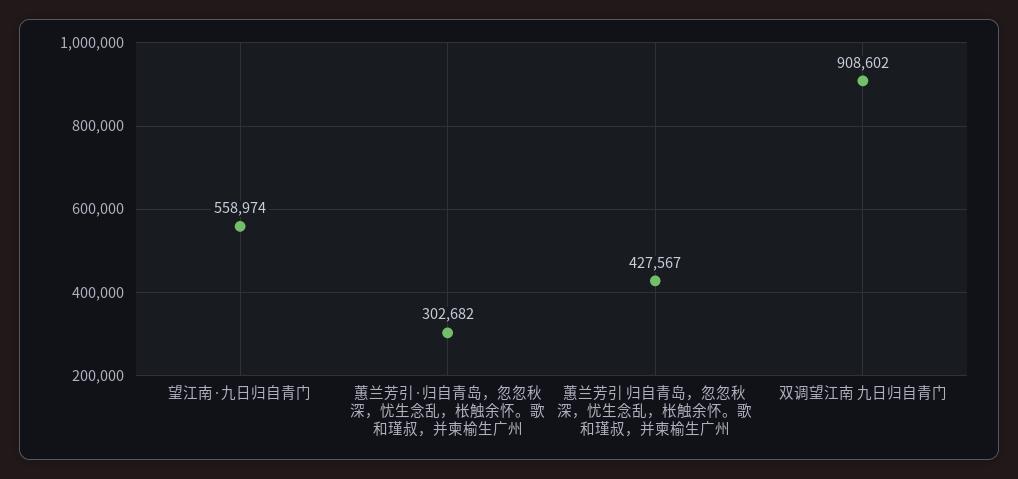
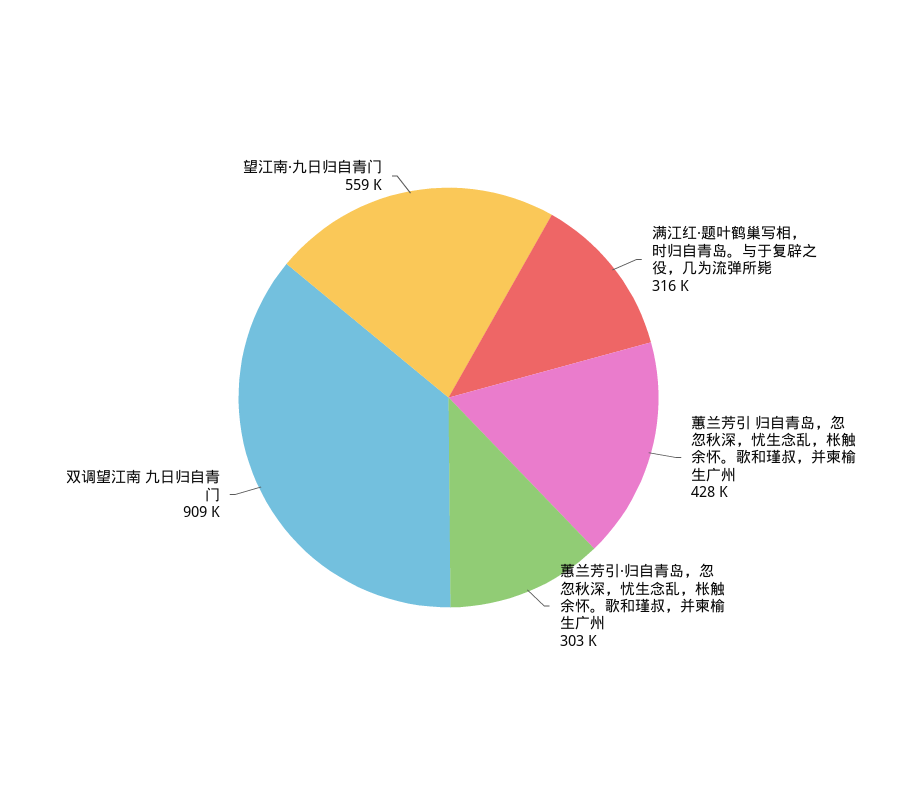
满江红·题叶鹤巢写相，时归自青岛。与于复辟之役，几为流弹所毙: none -> 316000

